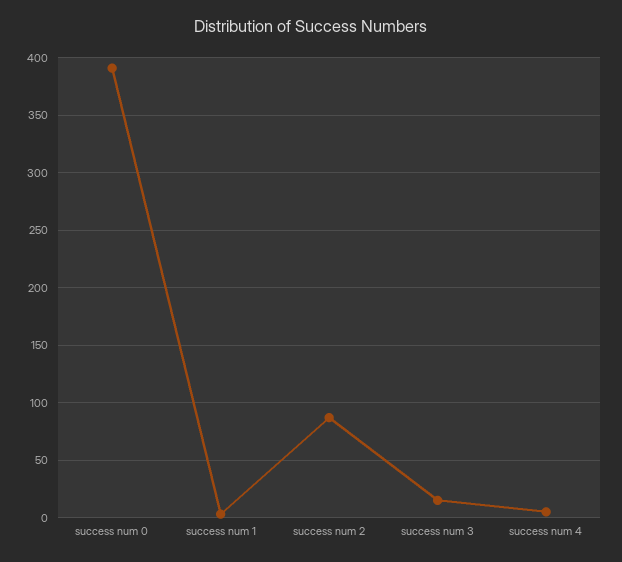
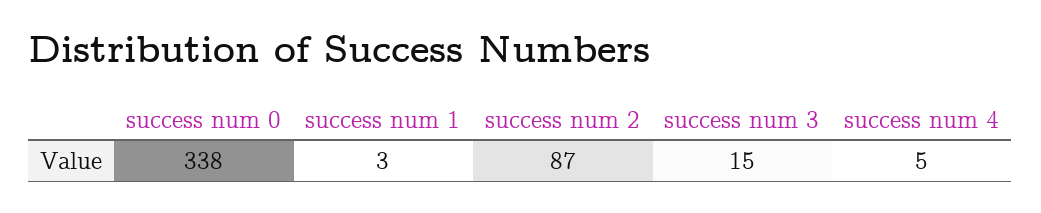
success num 0: 390 -> 338

